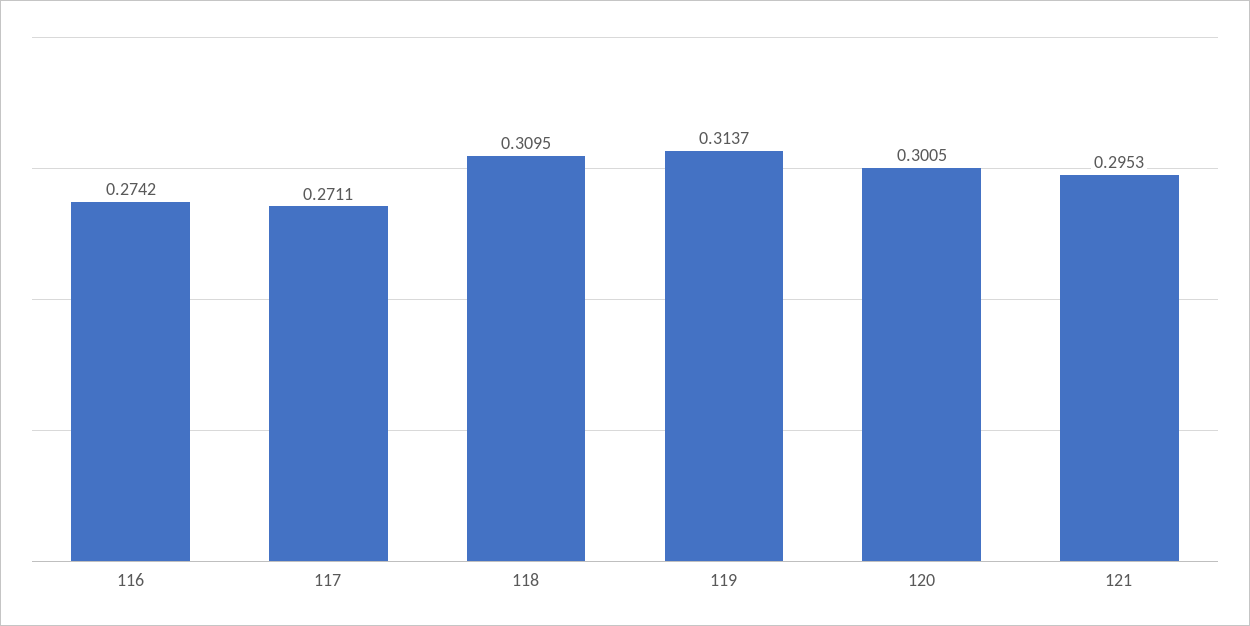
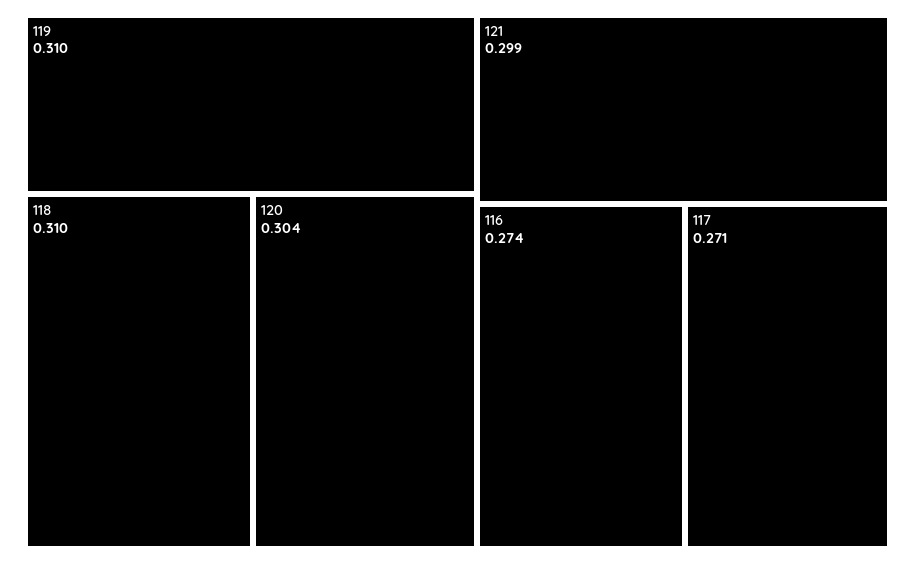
119: 0.3137 -> 0.31
120: 0.3005 -> 0.304
121: 0.2953 -> 0.299

